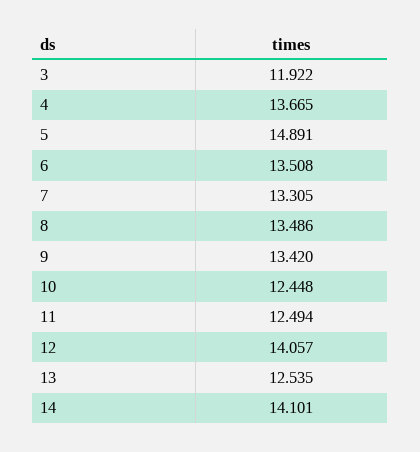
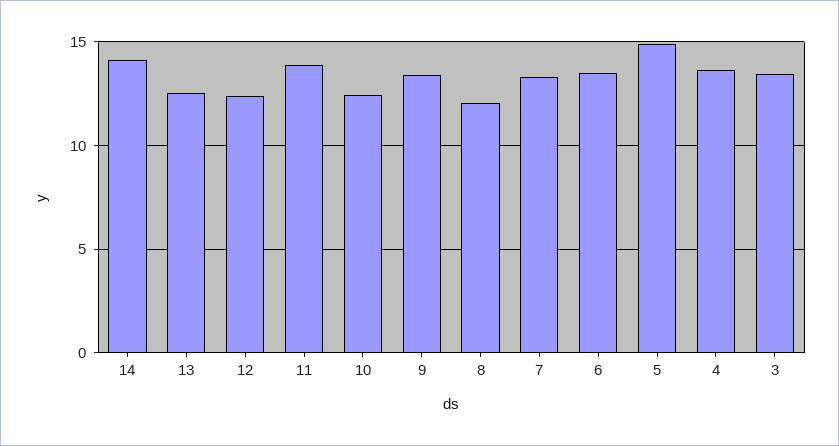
3: 11.922 -> 13.5
8: 13.486 -> 12
11: 12.494 -> 14
12: 14.057 -> 12.5

